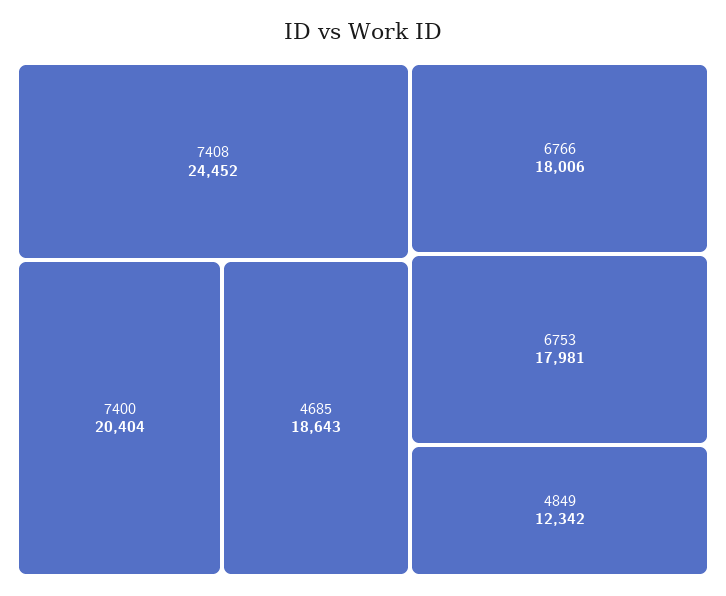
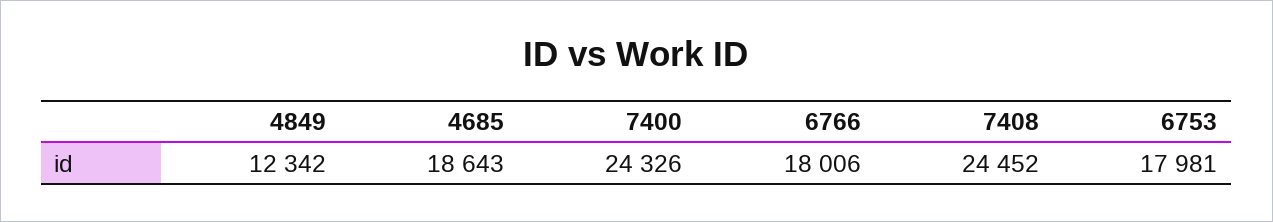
7400: 20404 -> 24326

